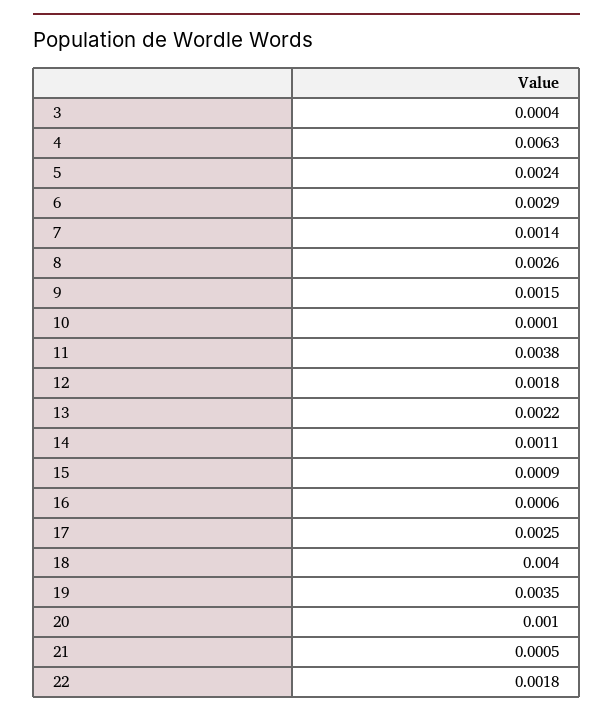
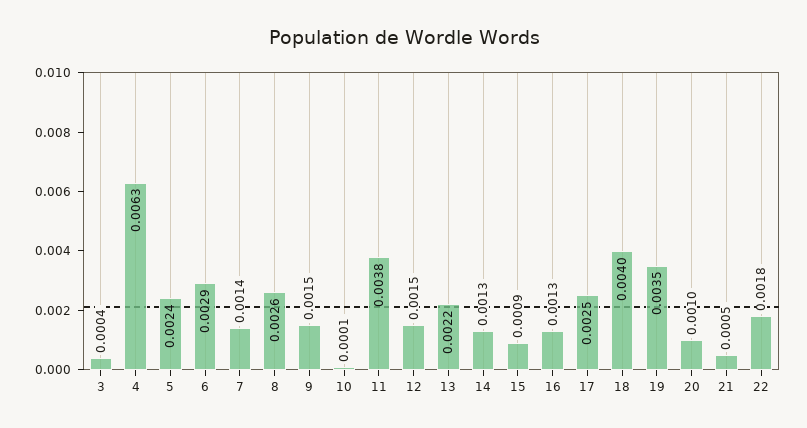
12: 0.0018 -> 0.0015
14: 0.0011 -> 0.0013
16: 0.0006 -> 0.0013

